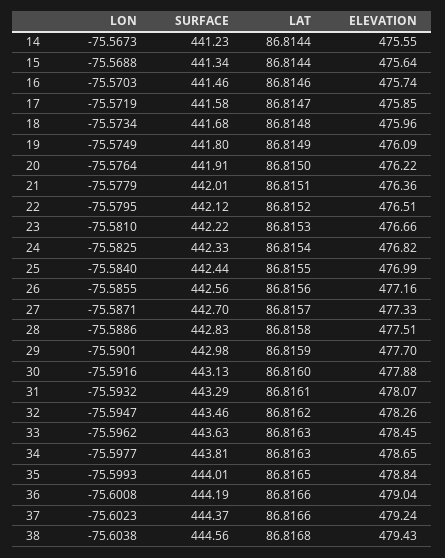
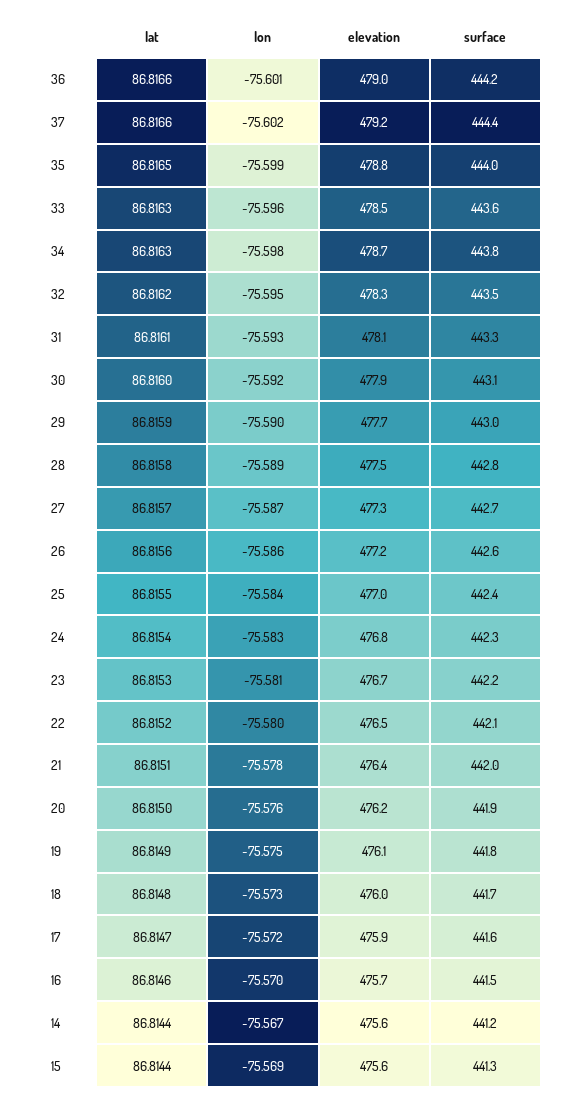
LON, 38: -75.6038 -> none
SURFACE, 38: 444.56 -> none
LAT, 38: 86.8168 -> none
ELEVATION, 38: 479.43 -> none

